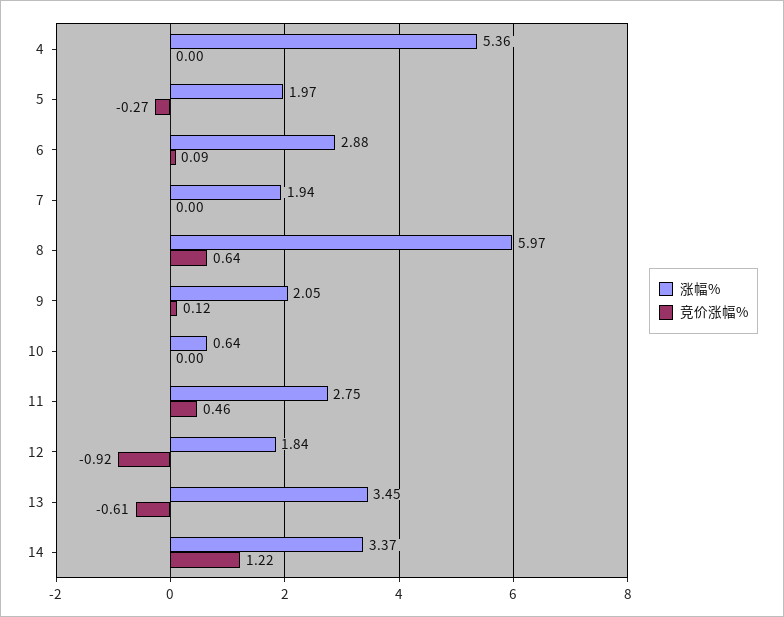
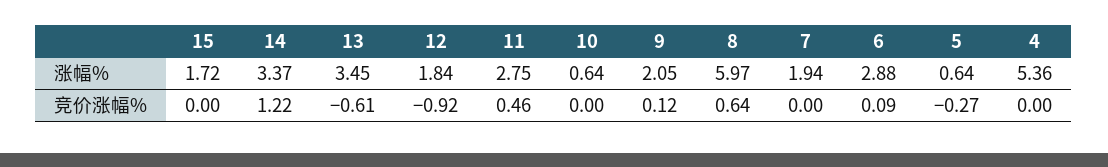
涨幅%, 5: 1.97 -> 0.64
涨幅%, 15: none -> 1.72
竞价涨幅%, 15: none -> 0

